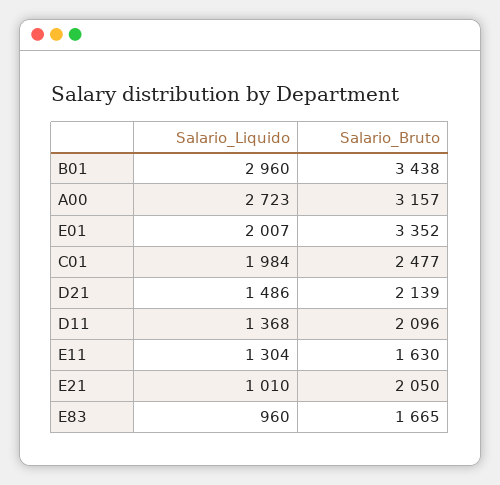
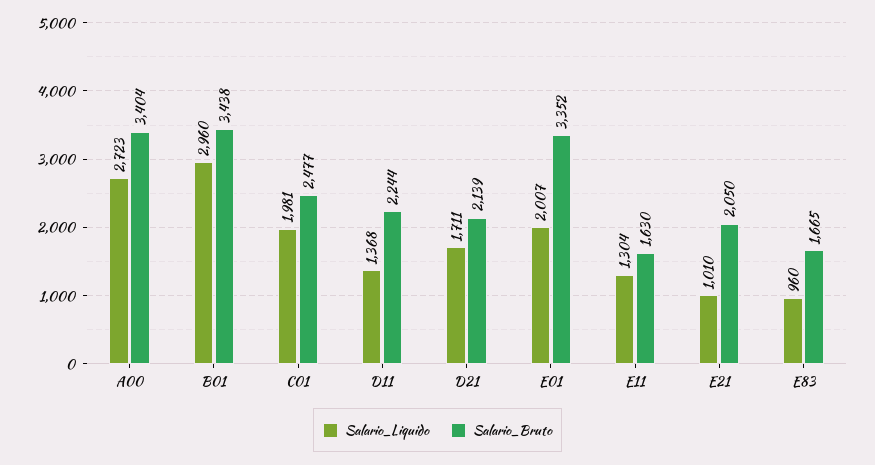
Salario_Bruto, A00: 3157 -> 3404
Salario_Liquido, C01: 1984 -> 1981
Salario_Liquido, D21: 1486 -> 1711
Salario_Bruto, D11: 2096 -> 2244

